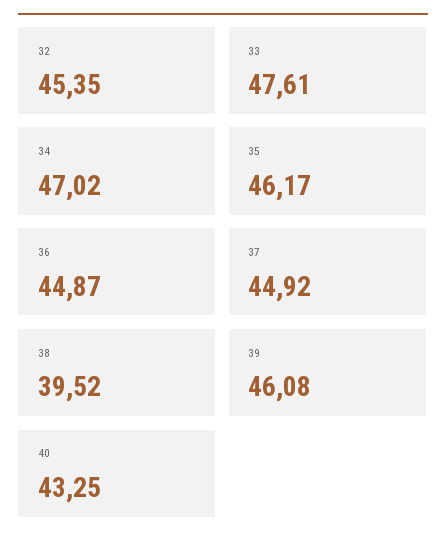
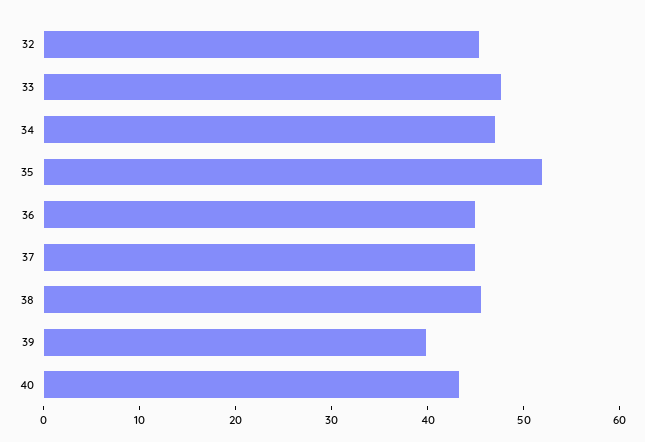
35: 46.17 -> 52
38: 39.52 -> 46
39: 46.08 -> 40

